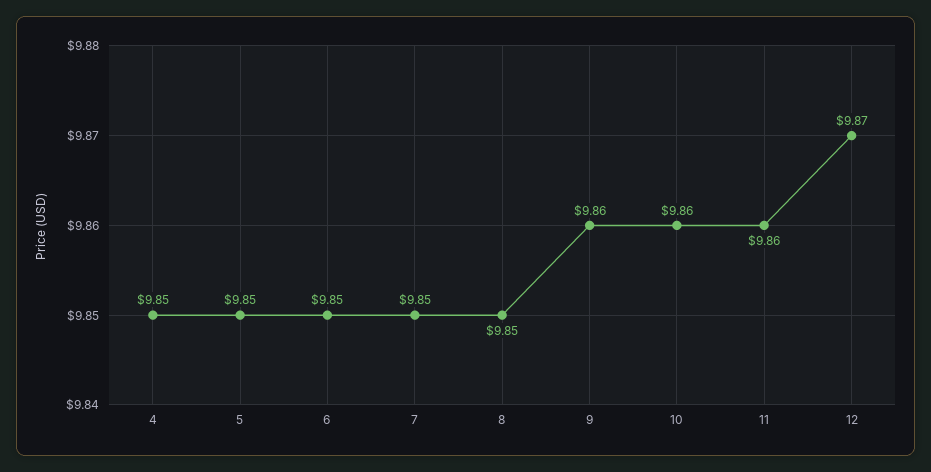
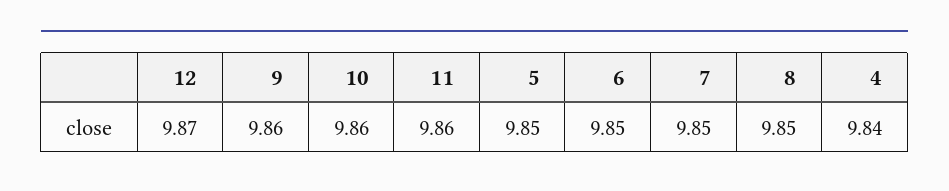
4: 9.85 -> 9.84

